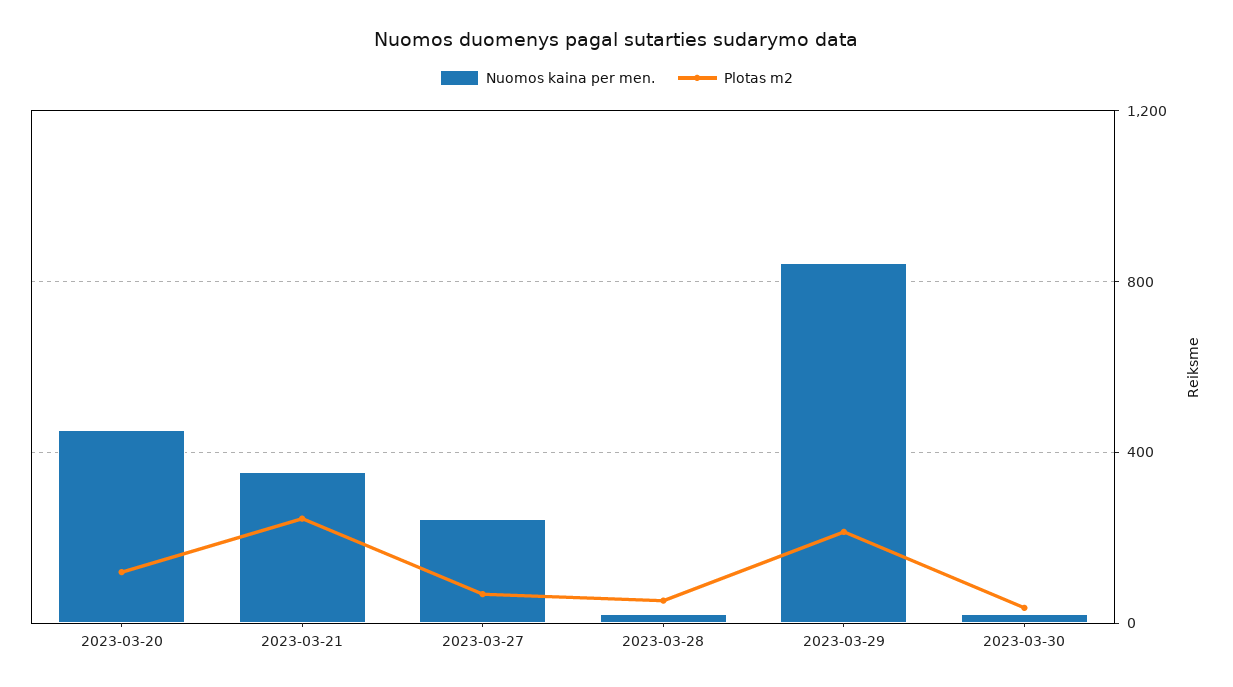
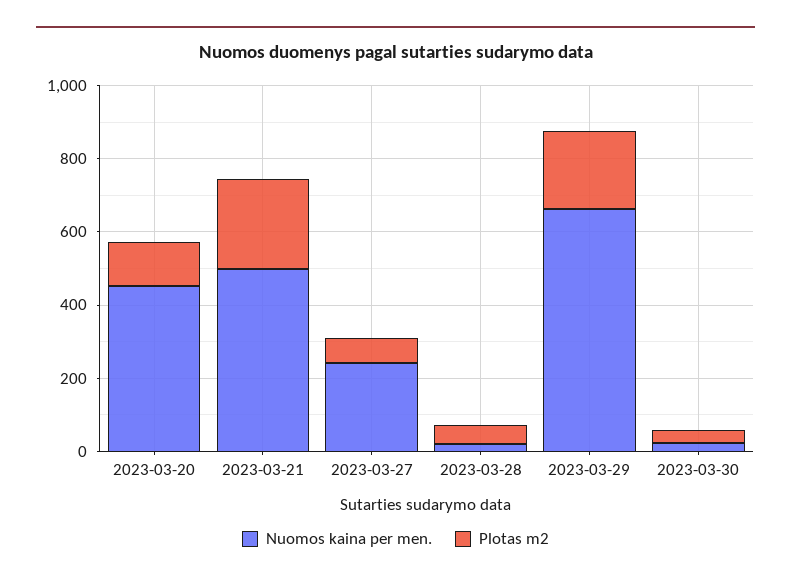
Nuomos kaina per men., 2023-03-21: 350 -> 500
Nuomos kaina per men., 2023-03-29: 850 -> 650

